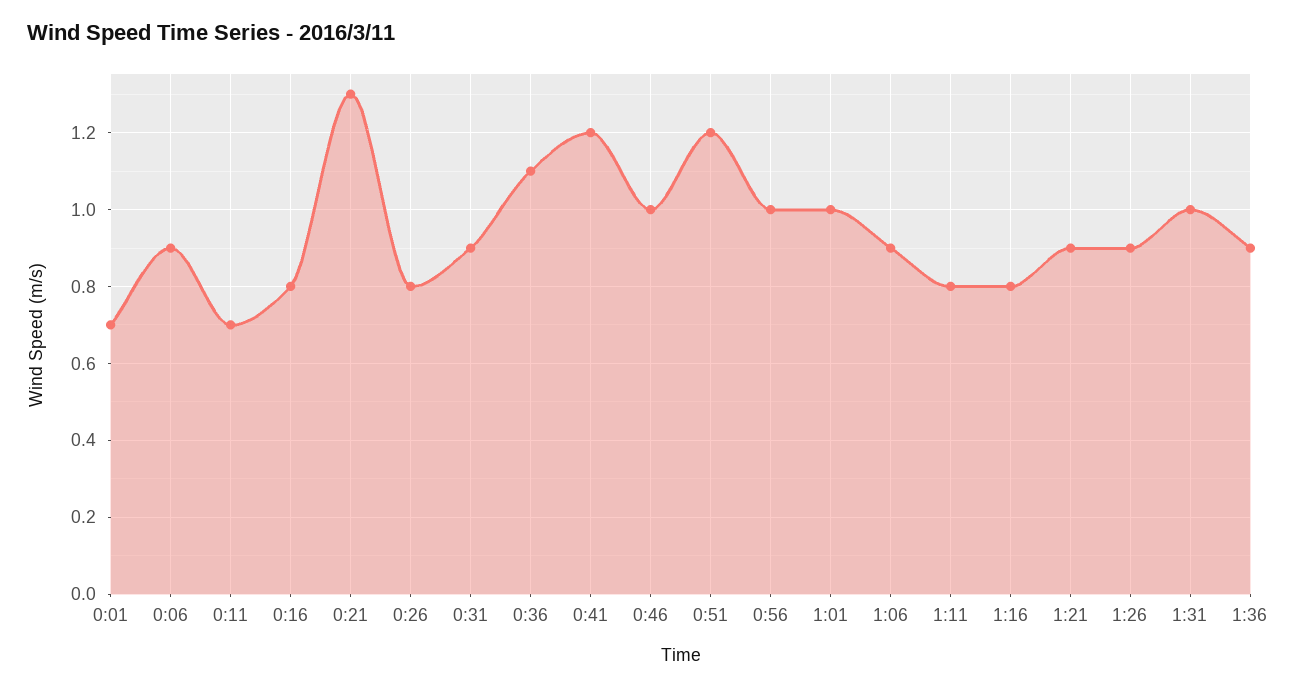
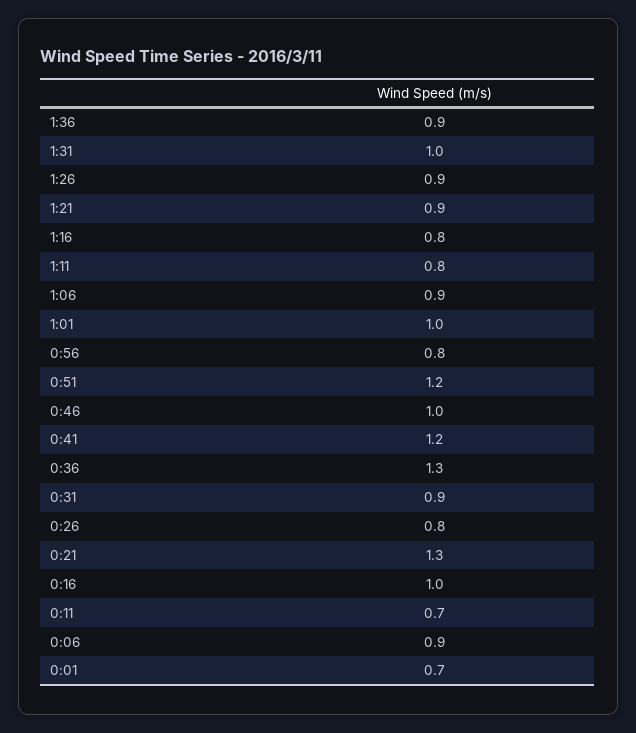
0:16: 0.8 -> 1
0:36: 1.1 -> 1.3
0:56: 1 -> 0.8

